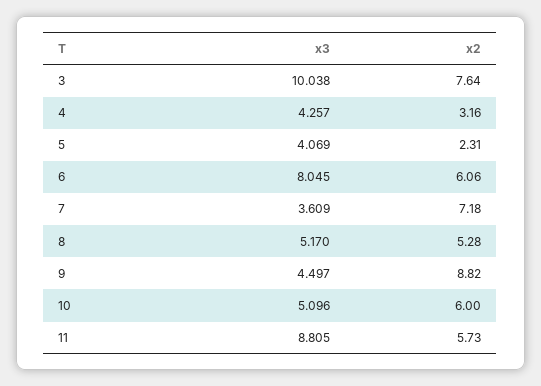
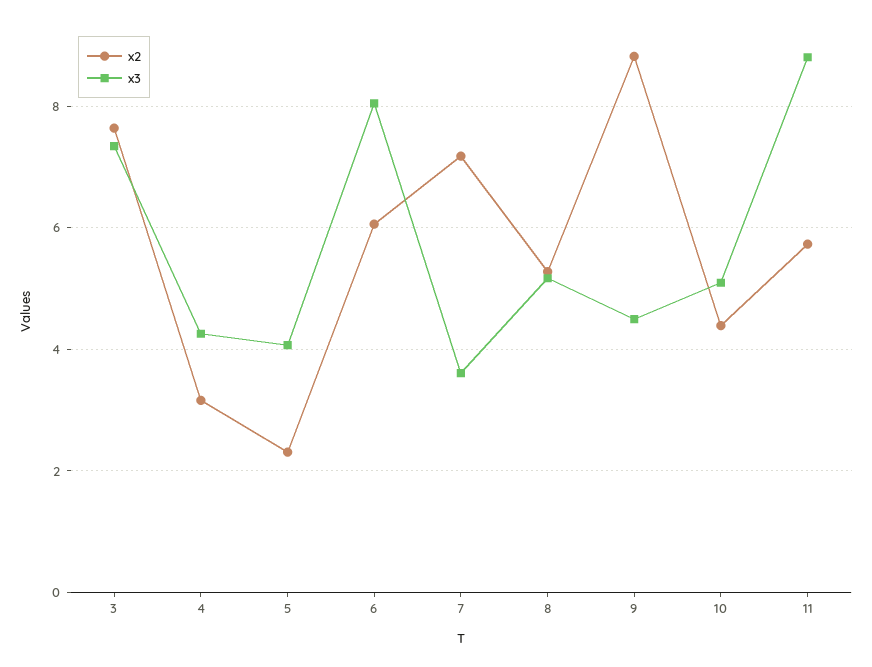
x3, 3: 10.038 -> 7.4
x2, 10: 6 -> 4.4

